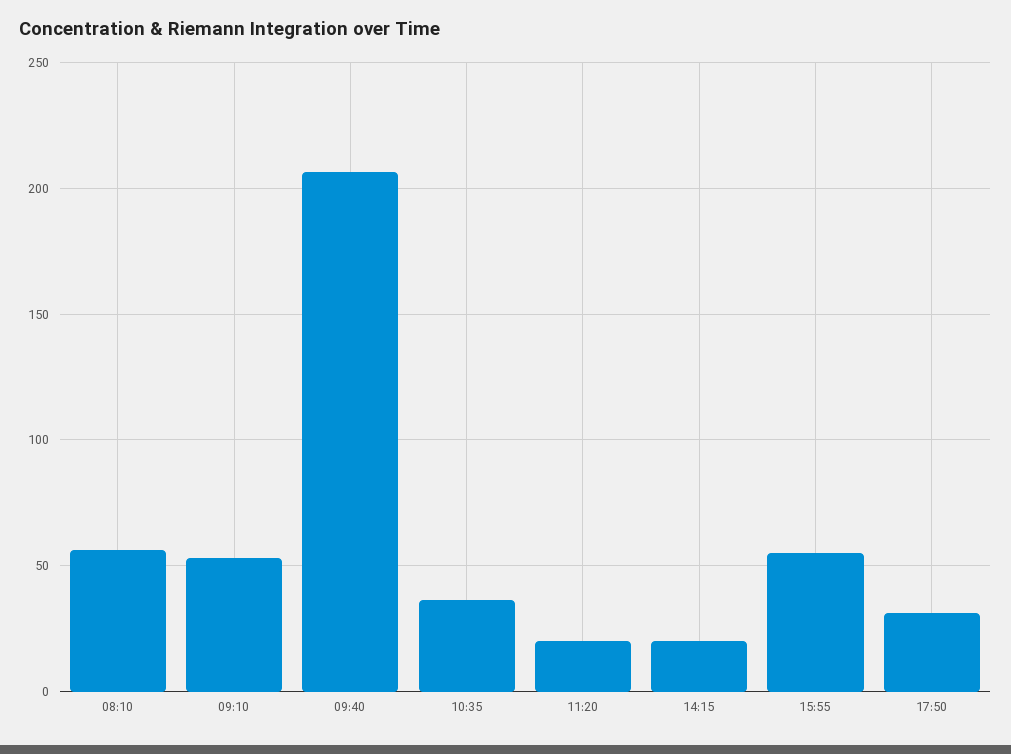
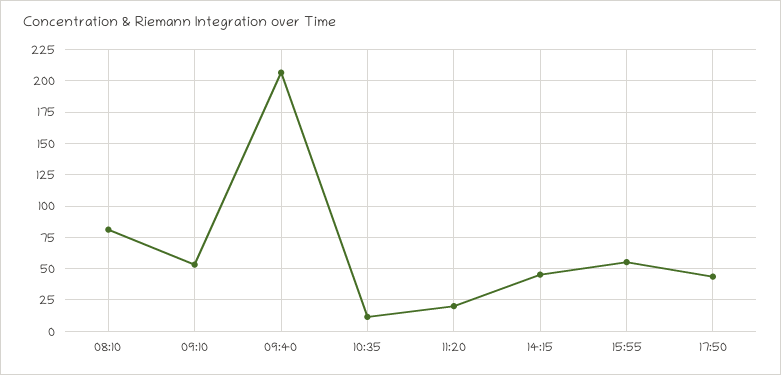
08:10: 55 -> 80
10:35: 35 -> 10
14:15: 20 -> 45
17:50: 30 -> 45

